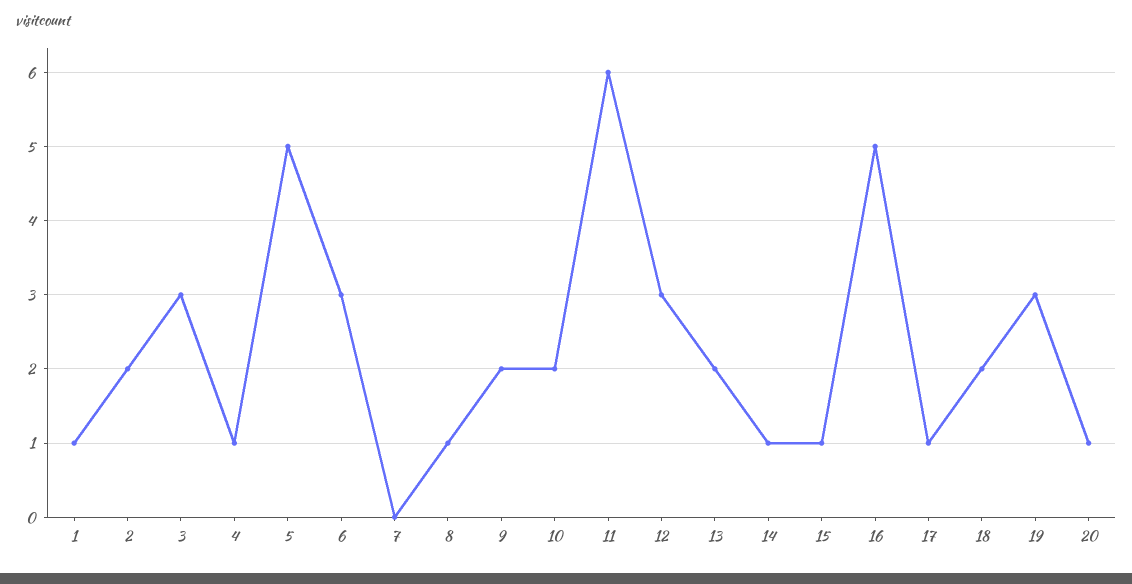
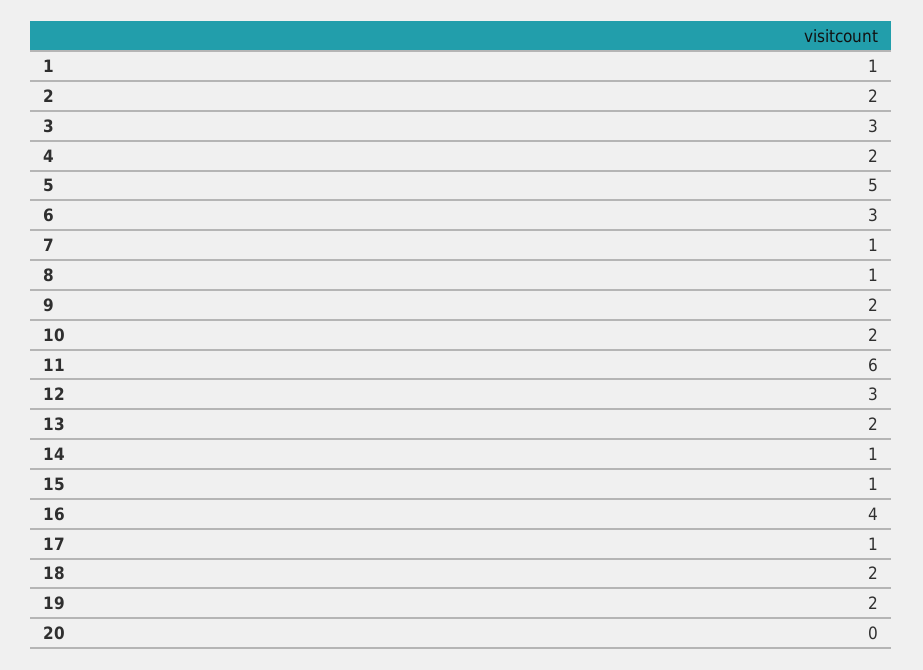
4: 1 -> 2
7: 0 -> 1
16: 5 -> 4
19: 3 -> 2
20: 1 -> 0

